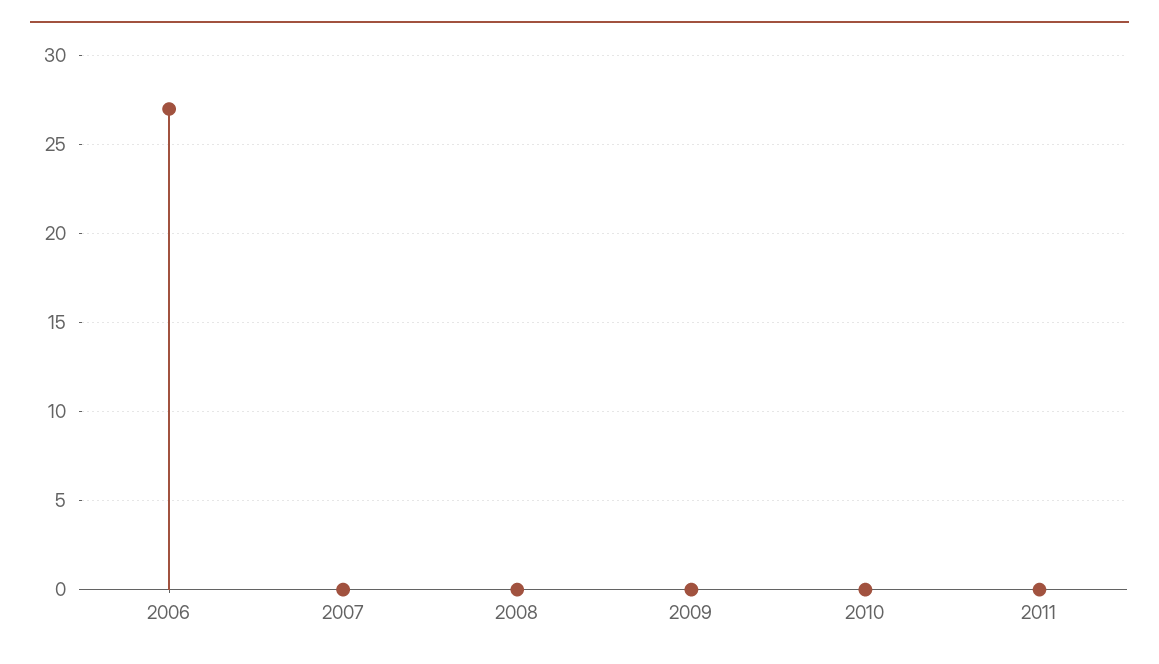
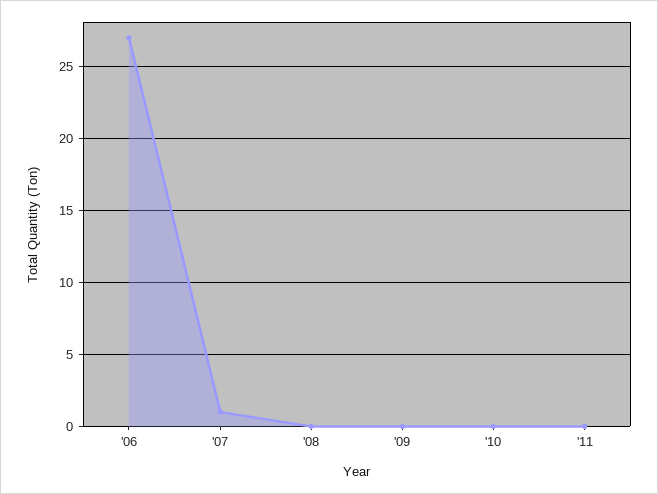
2007: 0 -> 1

